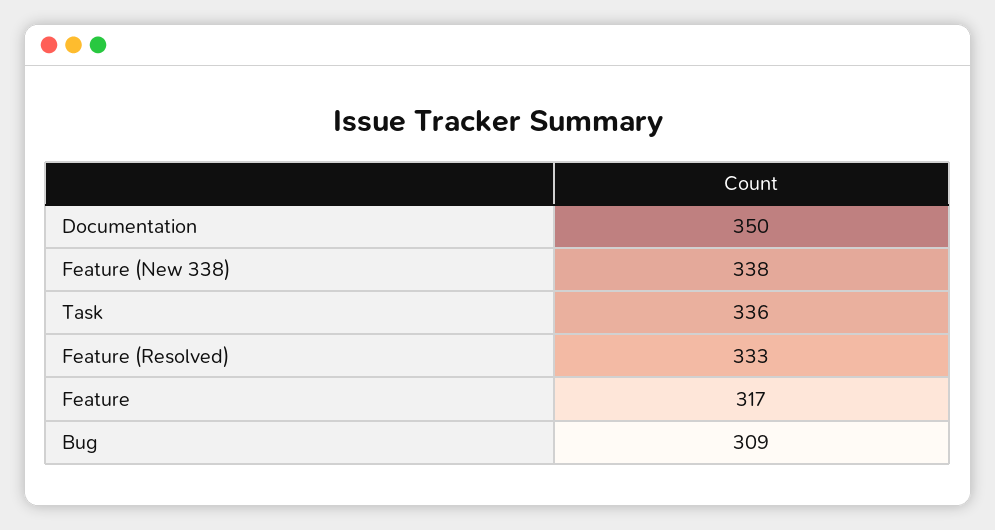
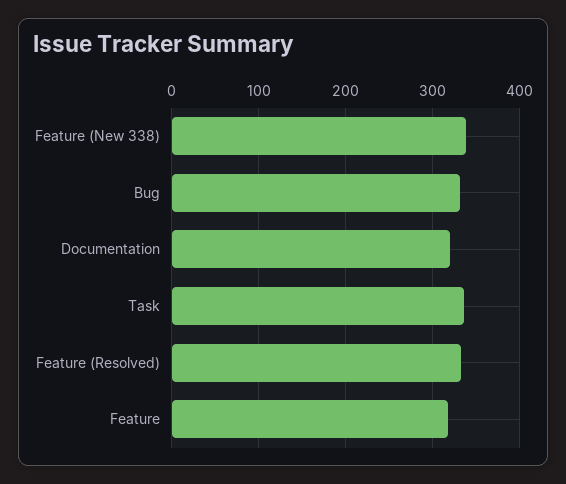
Documentation: 350 -> 320
Bug: 309 -> 330

